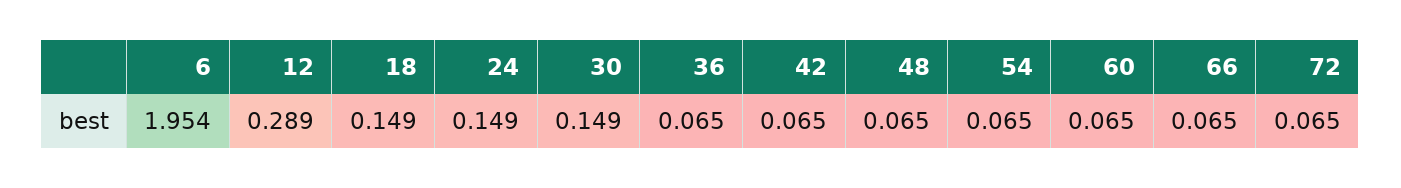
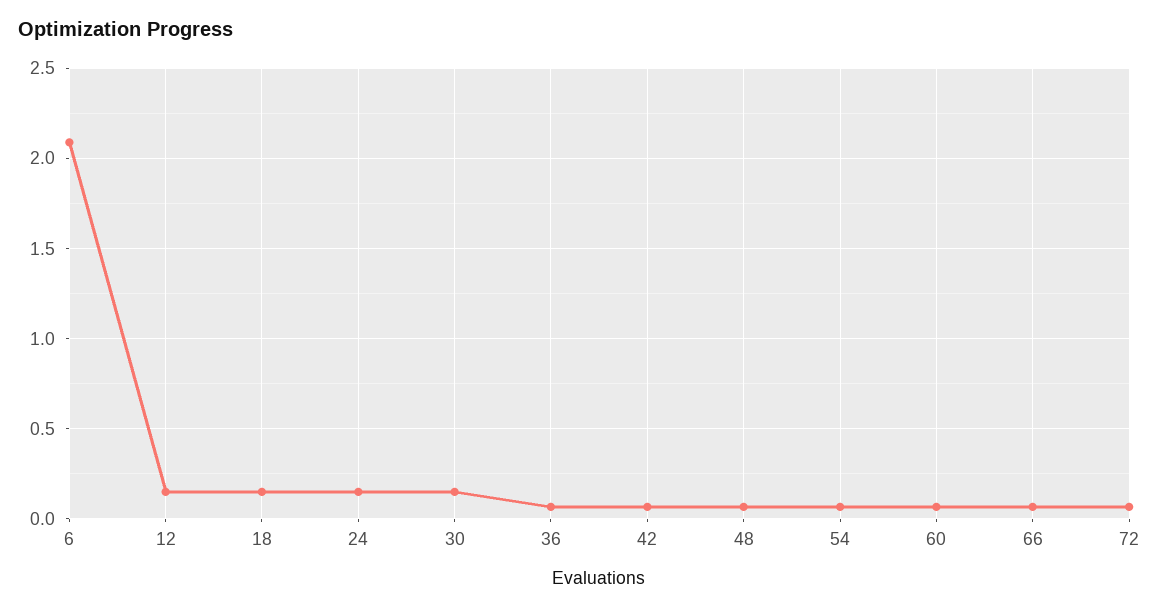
6: 1.954 -> 2.1
12: 0.289 -> 0.15

